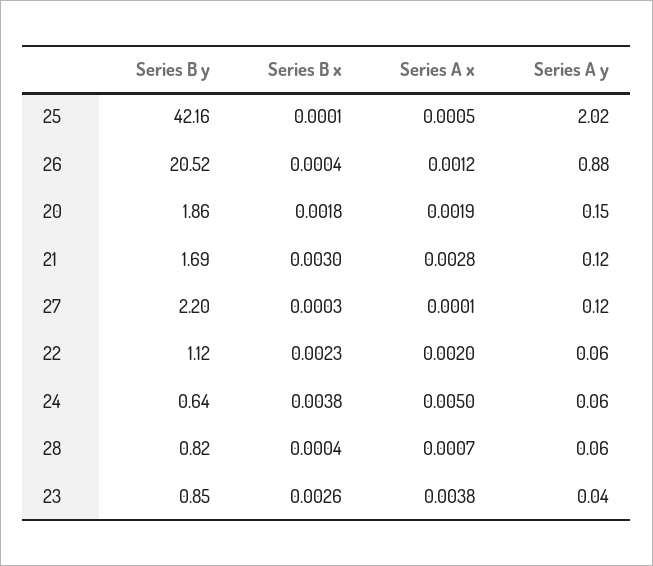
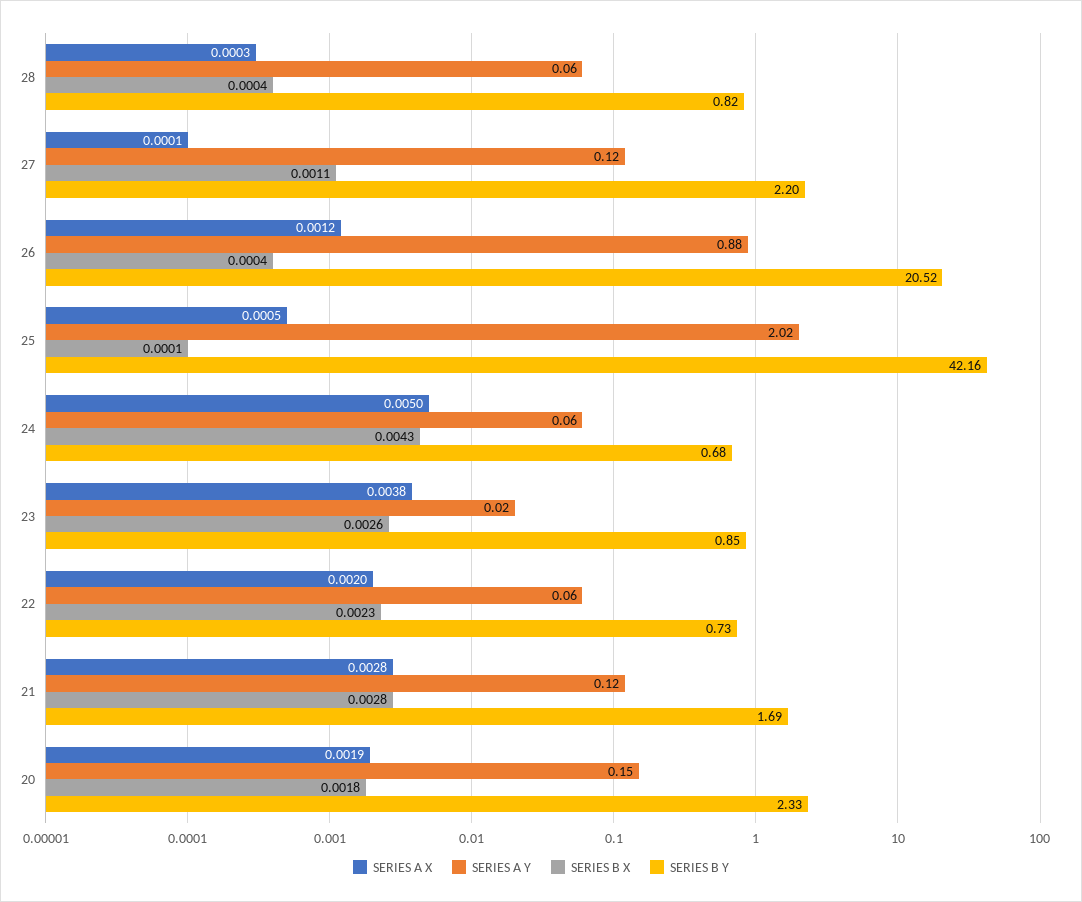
Series B y, 20: 1.86 -> 2.33
Series B x, 21: 0.003 -> 0.0028
Series B x, 27: 0.0003 -> 0.0011
Series B y, 22: 1.12 -> 0.73
Series B y, 24: 0.64 -> 0.68
Series B x, 24: 0.0038 -> 0.0043
Series A x, 28: 0.0007 -> 0.0003
Series A y, 23: 0.04 -> 0.02

